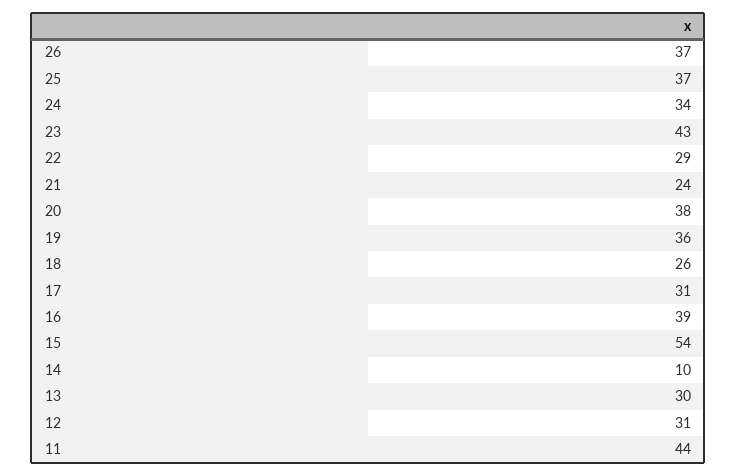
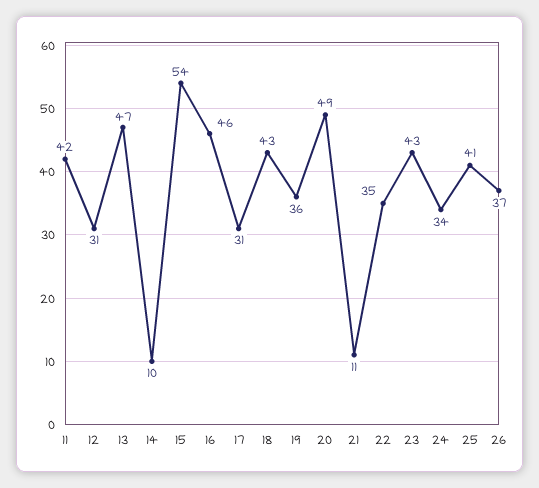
25: 37 -> 41
22: 29 -> 35
21: 24 -> 11
20: 38 -> 49
18: 26 -> 43
16: 39 -> 46
13: 30 -> 47
11: 44 -> 42

